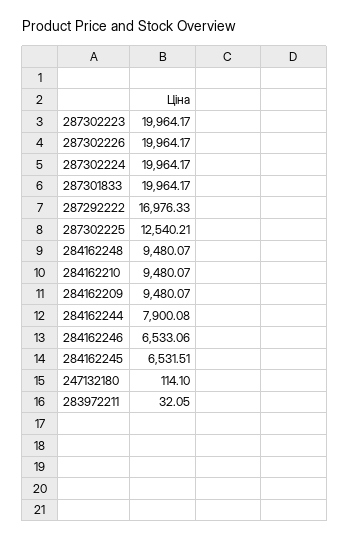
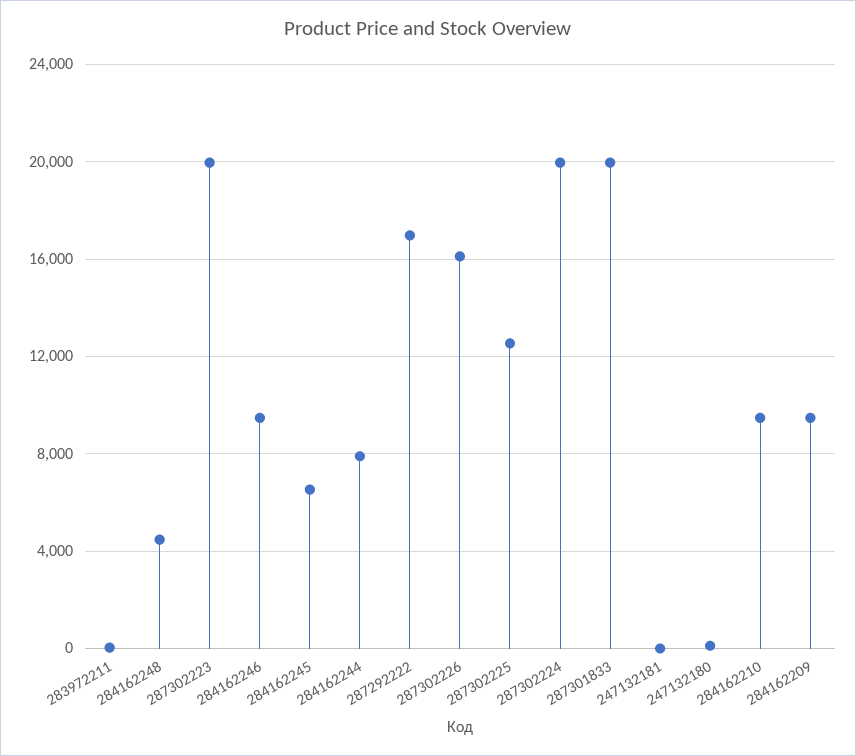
287302226: 19964.17 -> 16000
284162248: 9480.07 -> 4500
284162246: 6533.06 -> 9500
247132181: none -> 0

